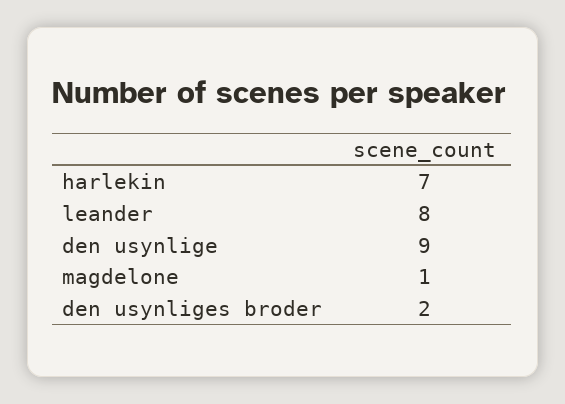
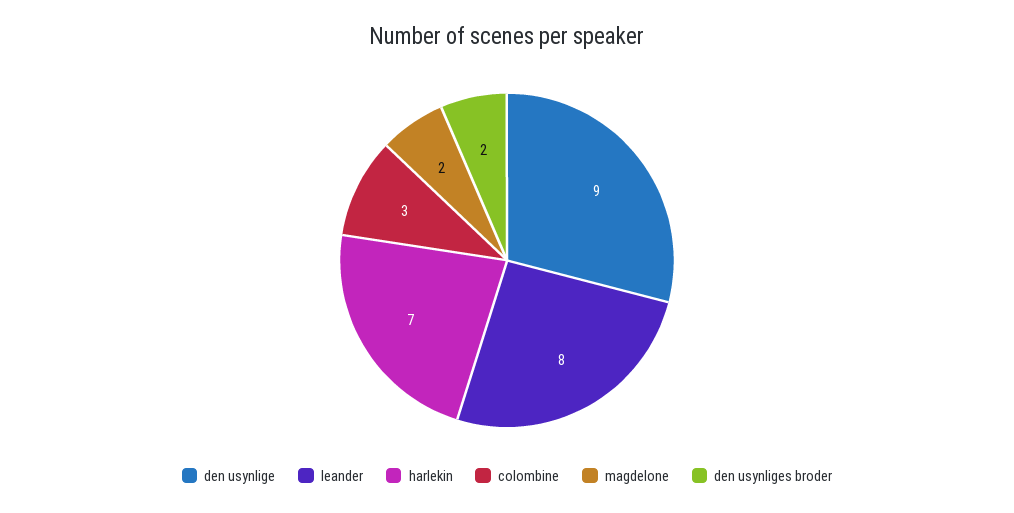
magdelone: 1 -> 2
colombine: none -> 3

